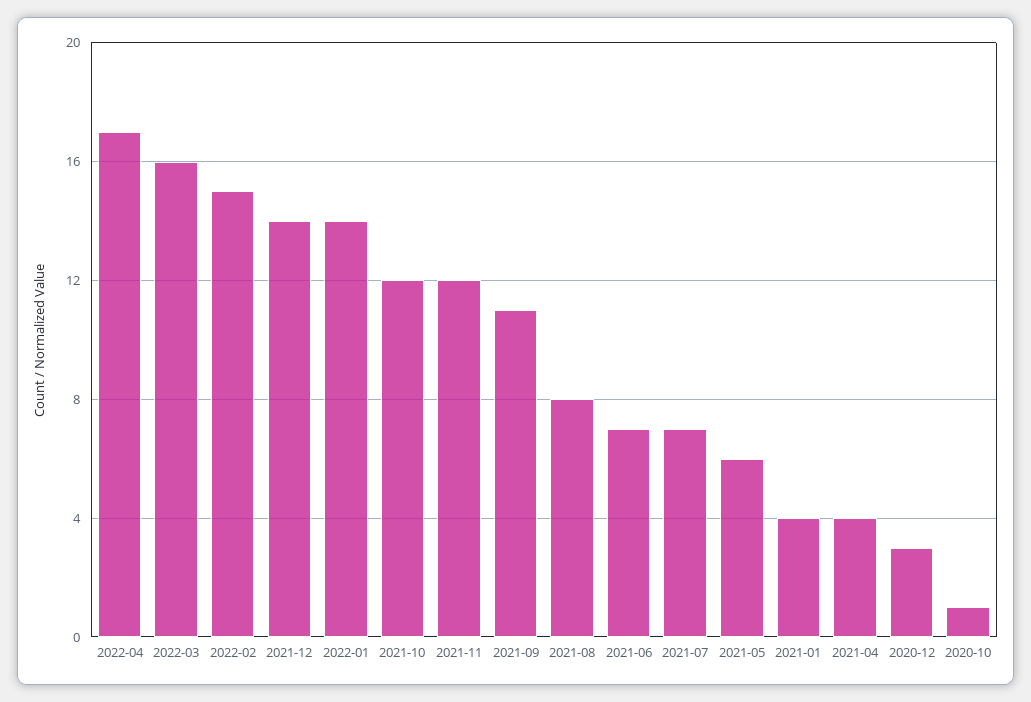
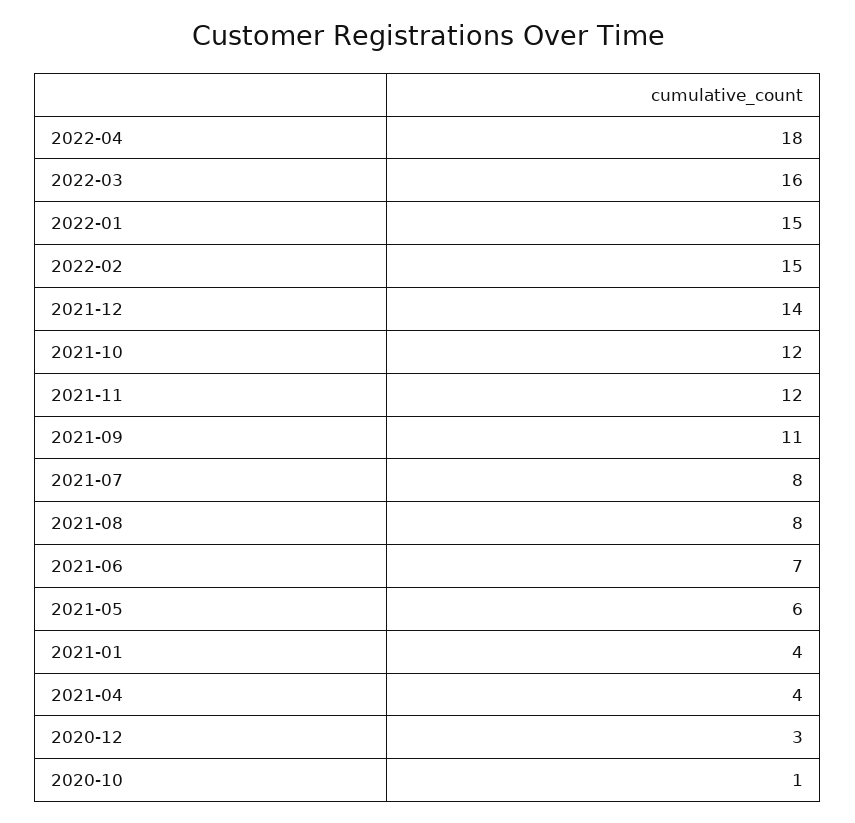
2022-04: 17 -> 18
2022-01: 14 -> 15
2021-07: 7 -> 8

